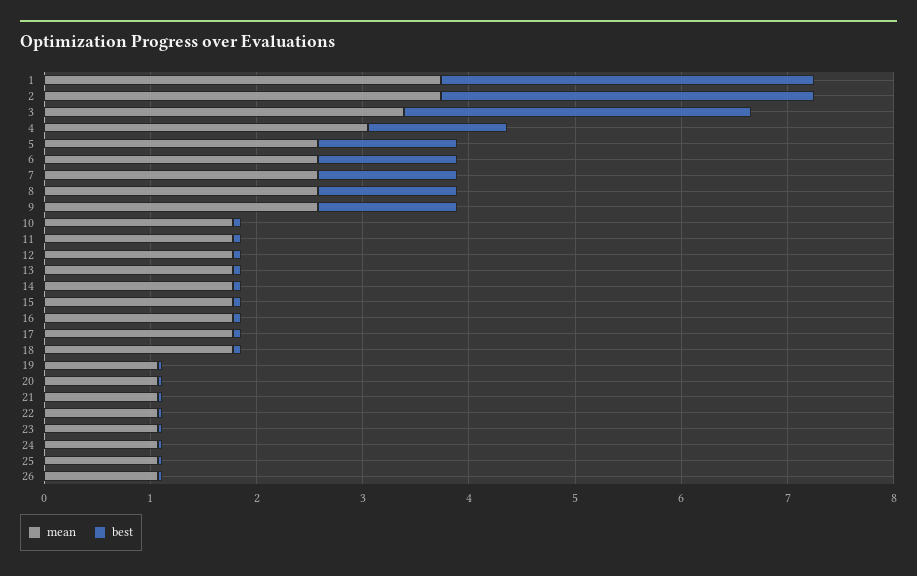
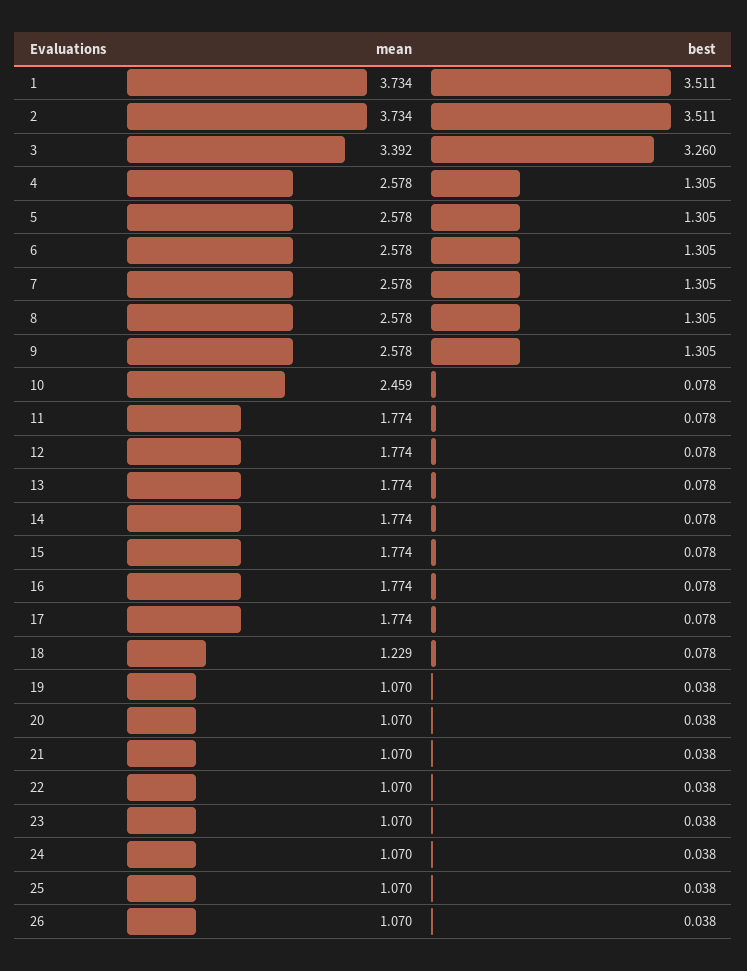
mean, 4: 3 -> 2.578
mean, 10: 1.8 -> 2.459
mean, 18: 1.8 -> 1.229

